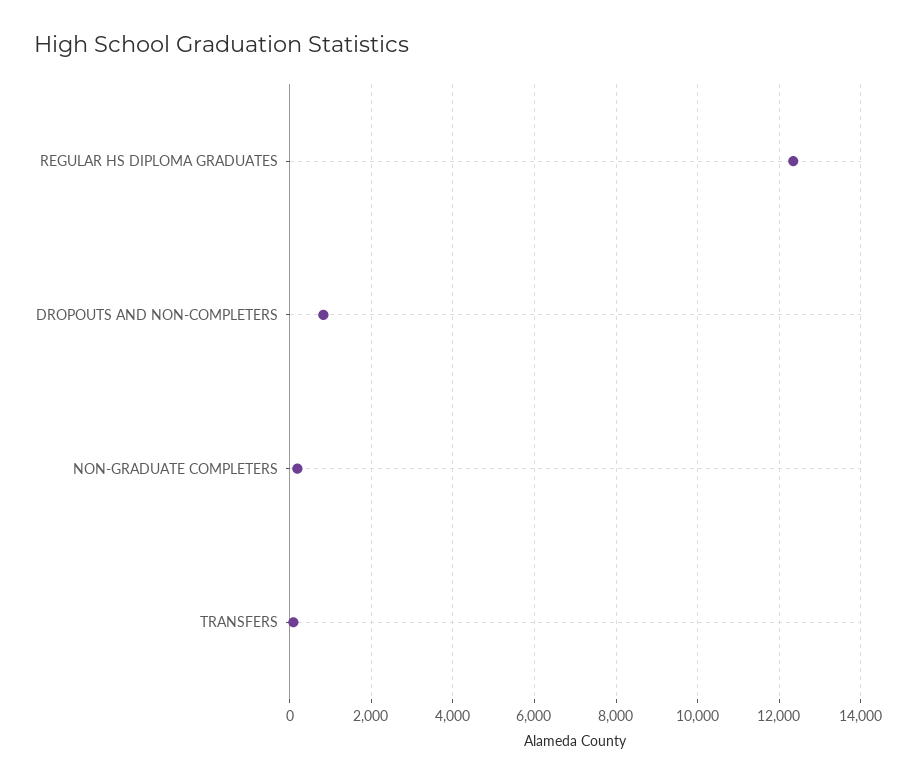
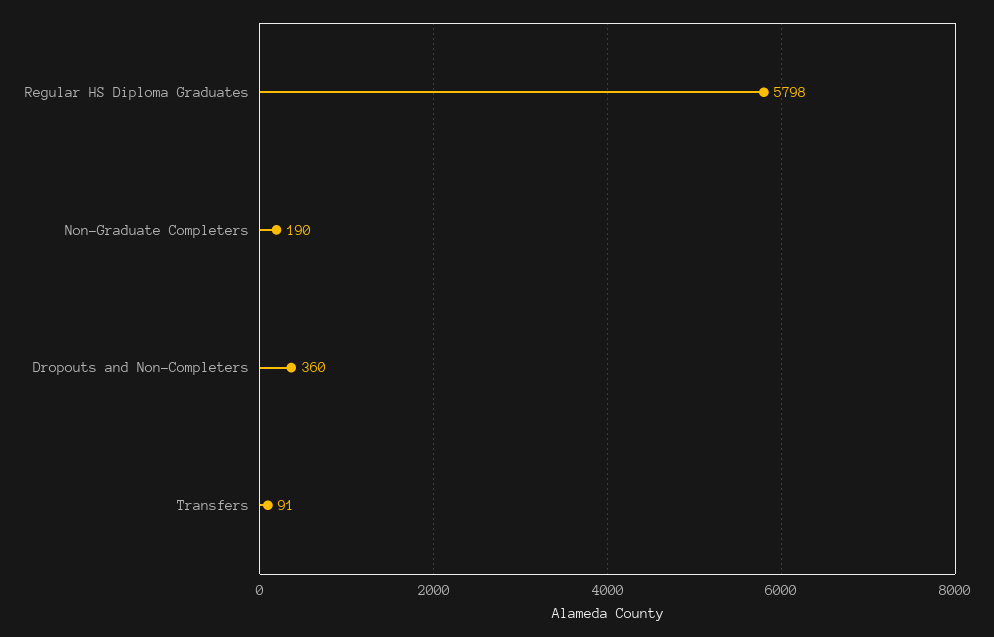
REGULAR HS DIPLOMA GRADUATES: 12400 -> 5798
DROPOUTS AND NON-COMPLETERS: 800 -> 360

